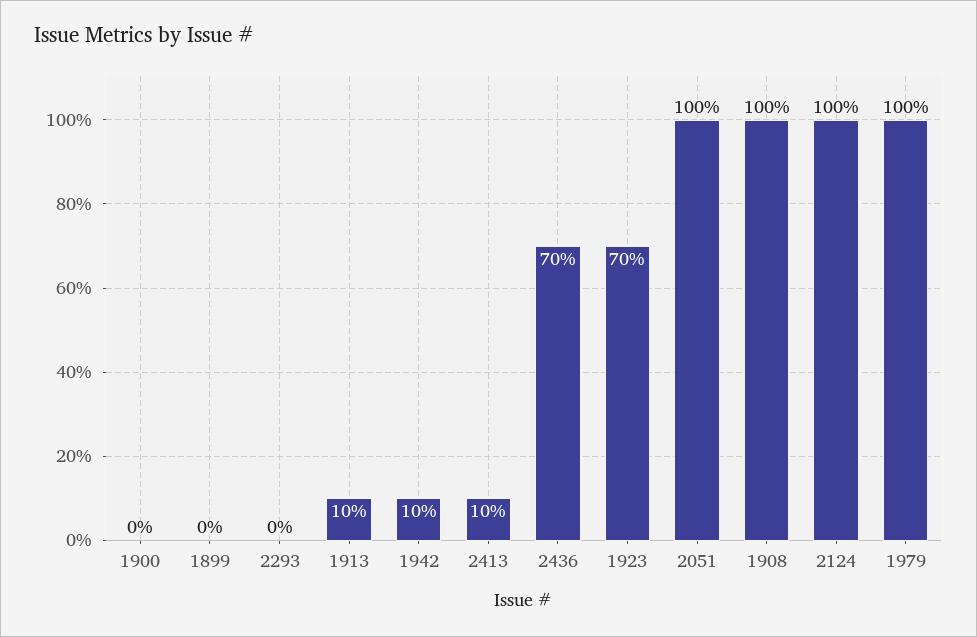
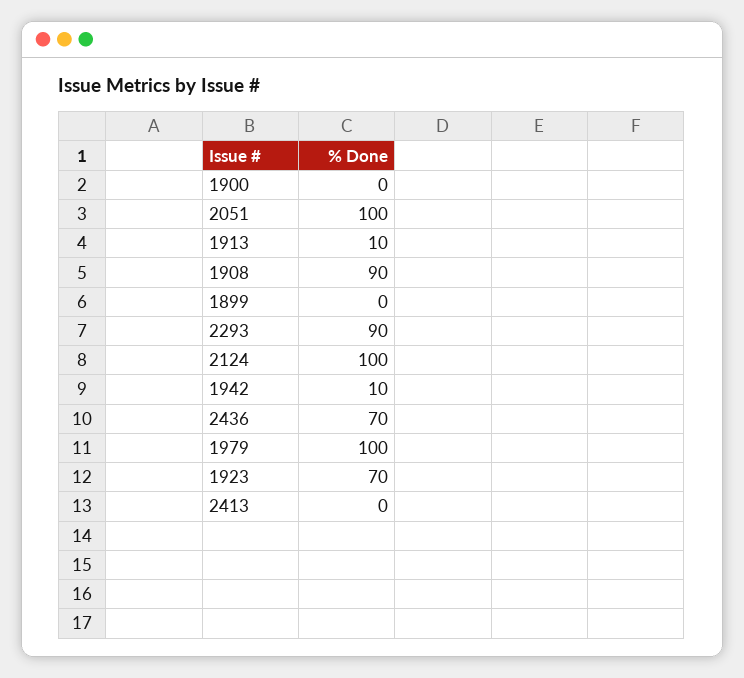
2293: 0 -> 90
2413: 10 -> 0
1908: 100 -> 90

